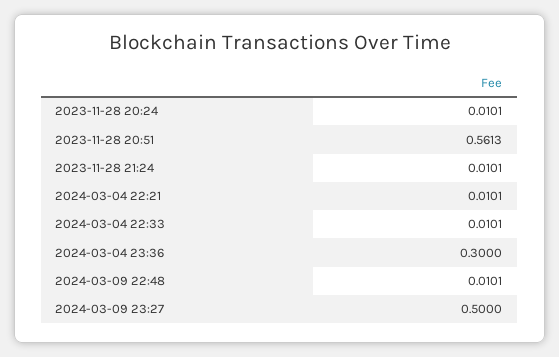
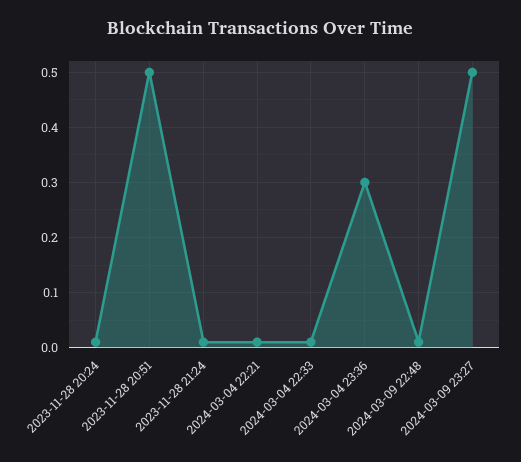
2023-11-28 20:51: 0.5613 -> 0.5

